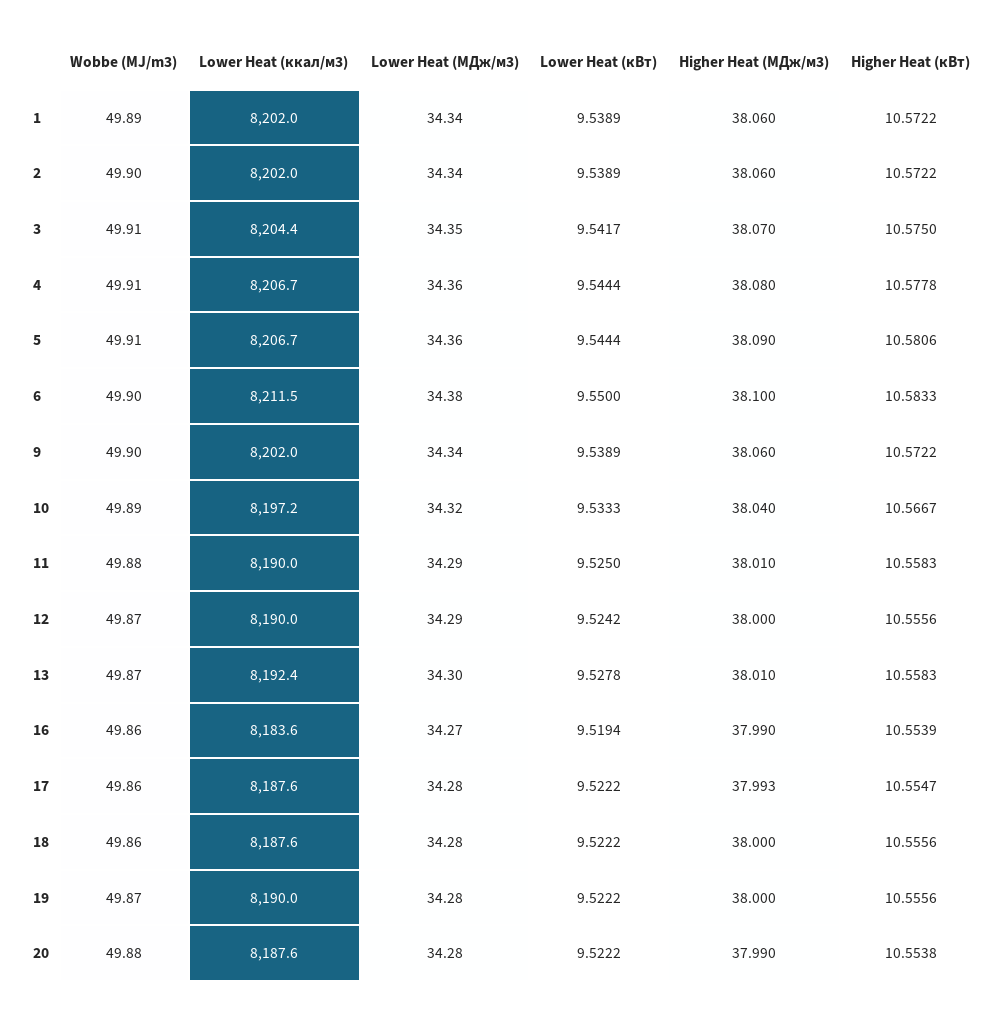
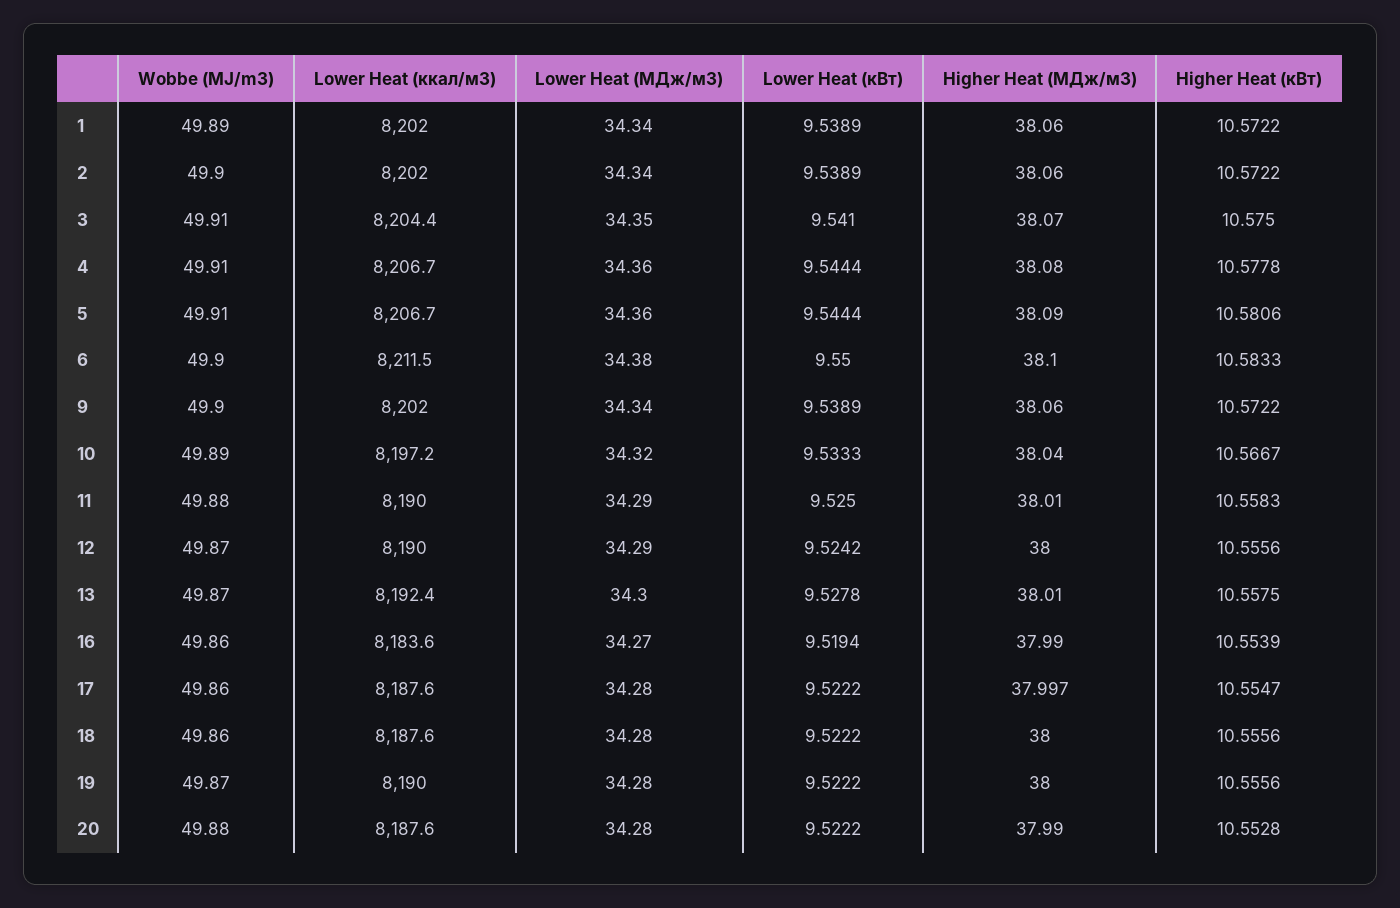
Lower Heat (кВт), 3: 9.5417 -> 9.541
Higher Heat (кВт), 13: 10.5583 -> 10.5575
Higher Heat (МДж/м3), 17: 37.993 -> 37.997
Higher Heat (кВт), 20: 10.5538 -> 10.5528

